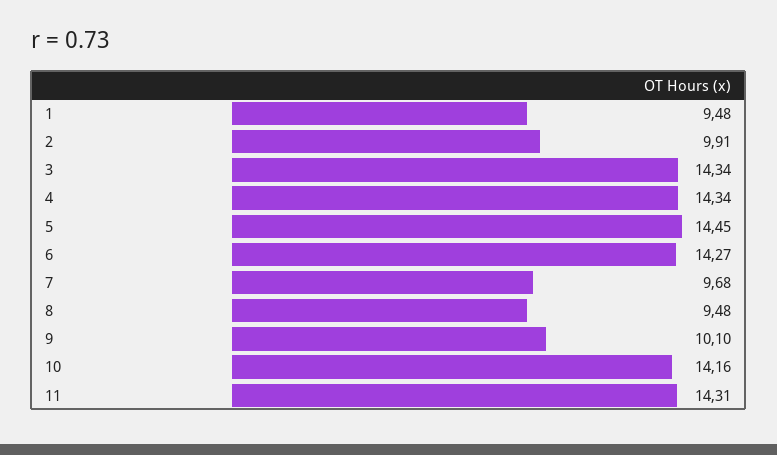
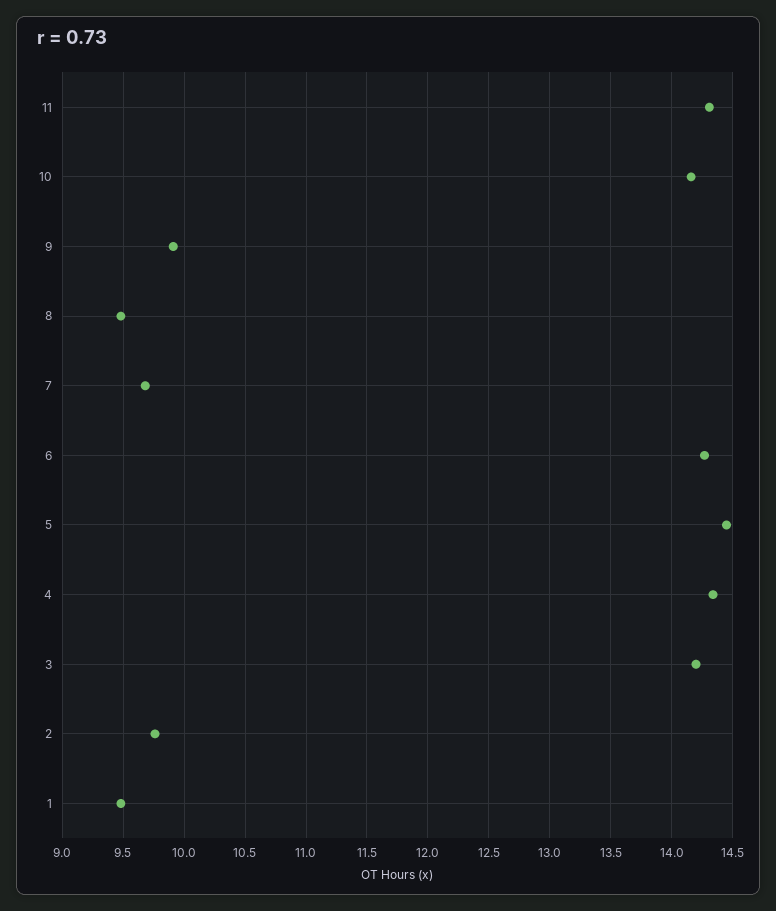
2: 9.91 -> 9.75
3: 14.34 -> 14.2
9: 10.1 -> 9.9

